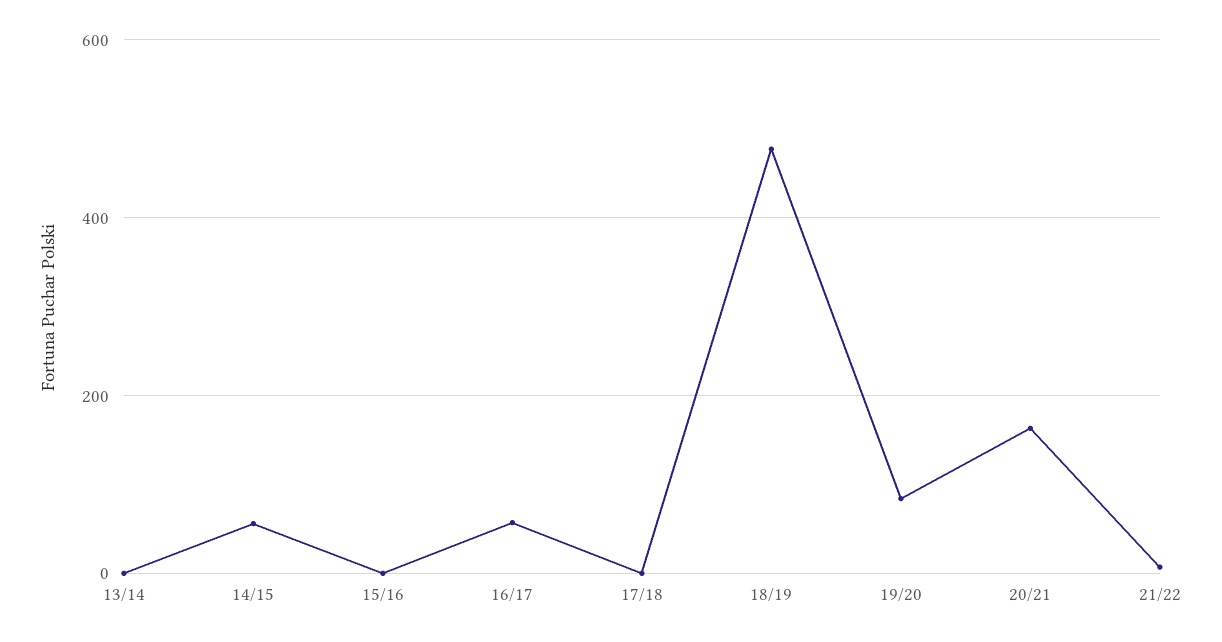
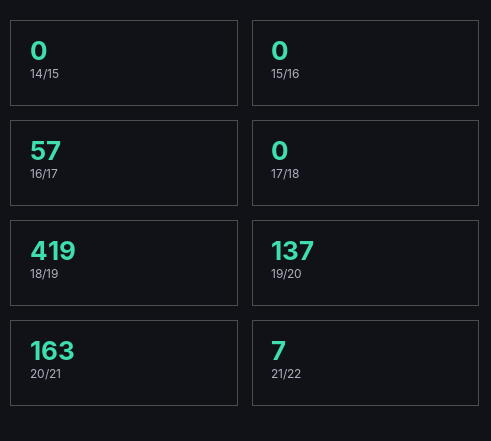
13/14: 0 -> none
14/15: 60 -> 0
18/19: 480 -> 419
19/20: 80 -> 137

